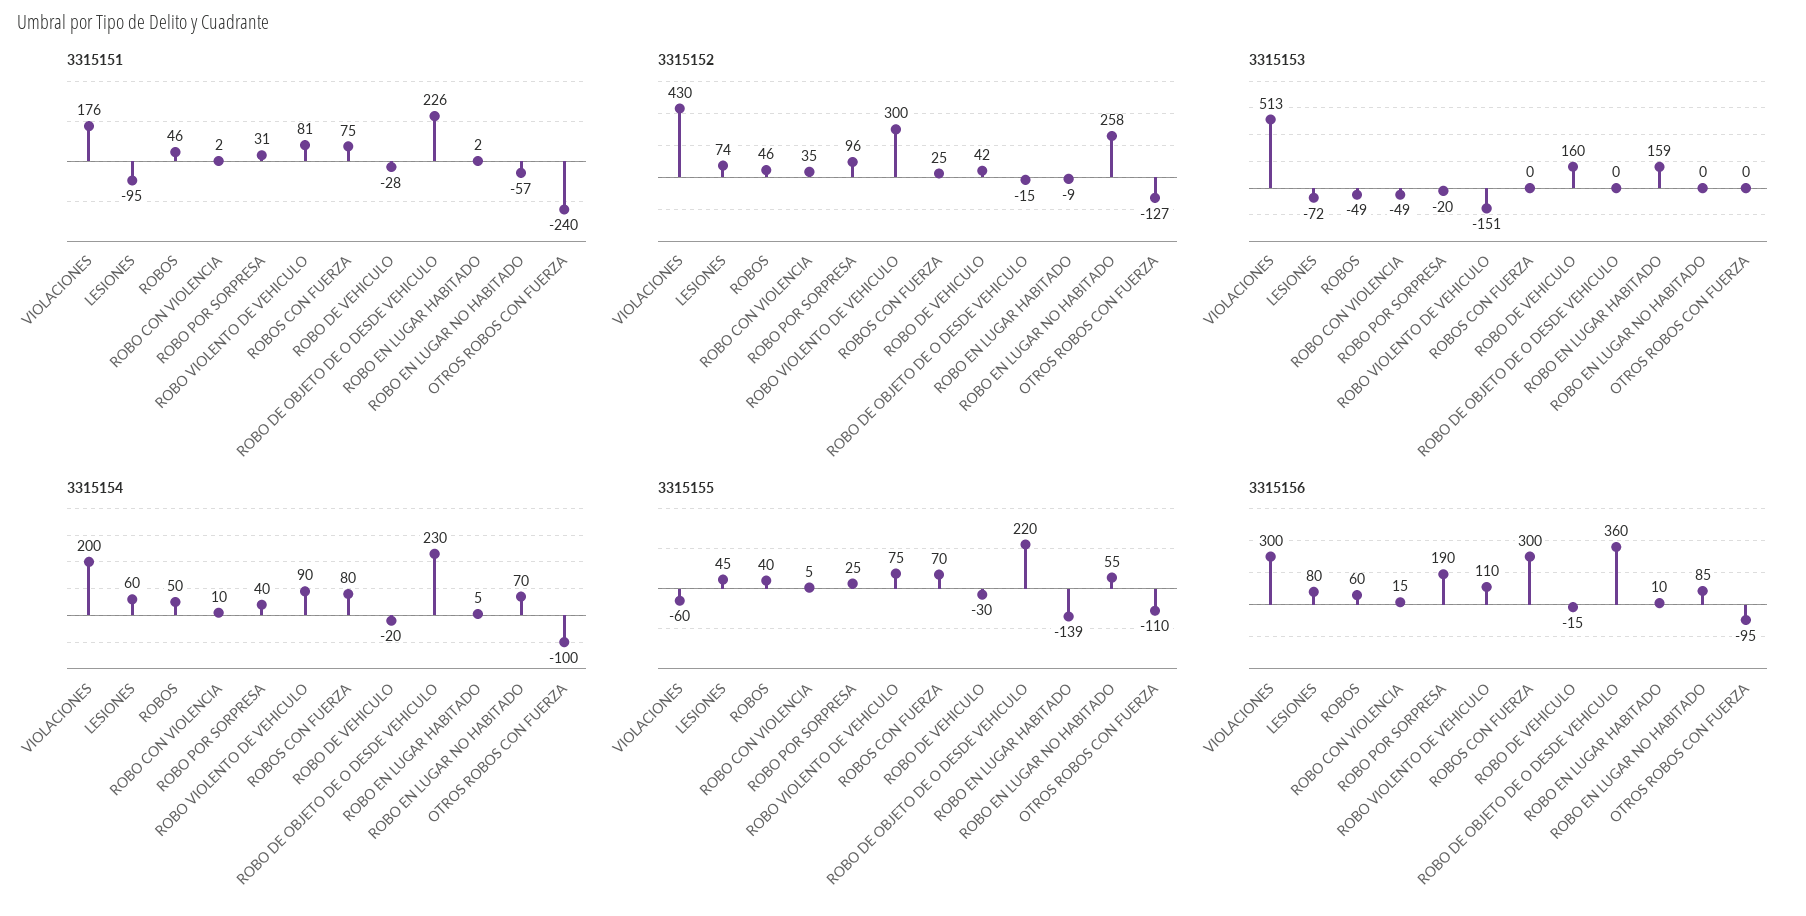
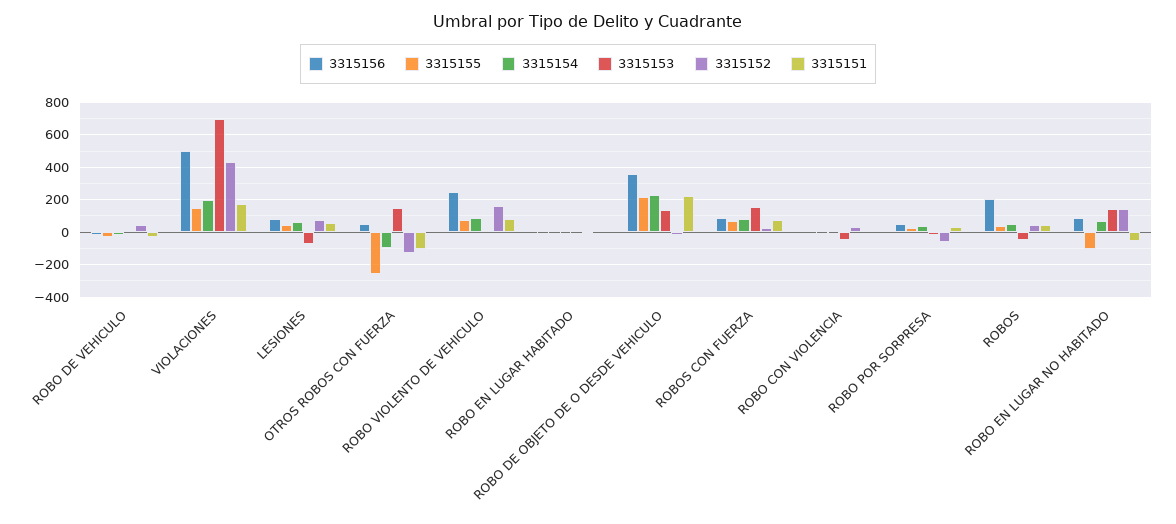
3315151, LESIONES: -95 -> 50
3315151, OTROS ROBOS CON FUERZA: -240 -> -100
3315152, ROBO POR SORPRESA: 96 -> -50
3315152, ROBO VIOLENTO DE VEHICULO: 300 -> 150
3315152, ROBO EN LUGAR NO HABITADO: 258 -> 150
3315153, VIOLACIONES: 513 -> 700
3315153, ROBO VIOLENTO DE VEHICULO: -151 -> 0
3315153, ROBOS CON FUERZA: 0 -> 150
3315153, ROBO DE VEHICULO: 160 -> 0
3315153, ROBO DE OBJETO DE O DESDE VEHICULO: 0 -> 150
3315153, ROBO EN LUGAR HABITADO: 159 -> 0
3315153, ROBO EN LUGAR NO HABITADO: 0 -> 150
3315153, OTROS ROBOS CON FUERZA: 0 -> 150
3315155, VIOLACIONES: -60 -> 150
3315155, ROBO EN LUGAR HABITADO: -139 -> 0
3315155, ROBO EN LUGAR NO HABITADO: 55 -> -100
3315155, OTROS ROBOS CON FUERZA: -110 -> -250
3315156, VIOLACIONES: 300 -> 500
3315156, ROBOS: 60 -> 200
3315156, ROBO POR SORPRESA: 190 -> 50
3315156, ROBO VIOLENTO DE VEHICULO: 110 -> 250
3315156, ROBOS CON FUERZA: 300 -> 100
3315156, OTROS ROBOS CON FUERZA: -95 -> 50

